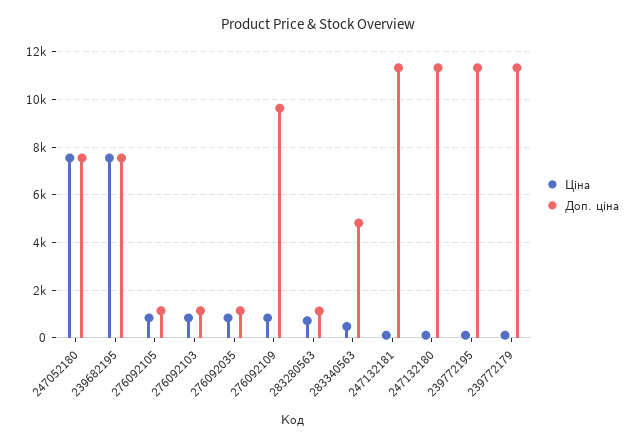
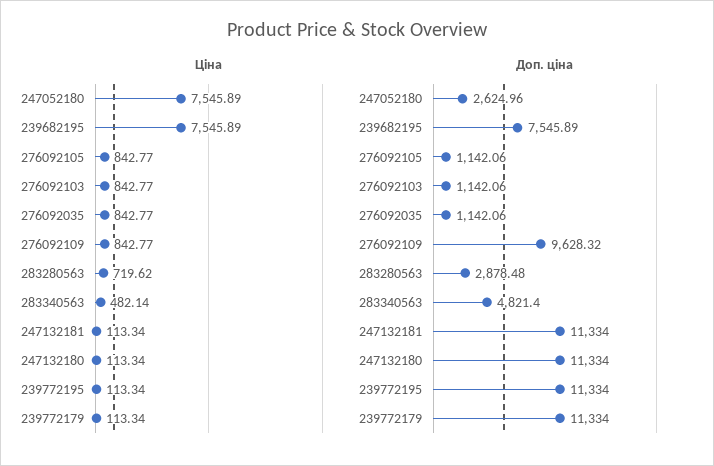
Доп. ціна, 247052180: 7500 -> 2624.96
Доп. ціна, 283280563: 1000 -> 2878.48

